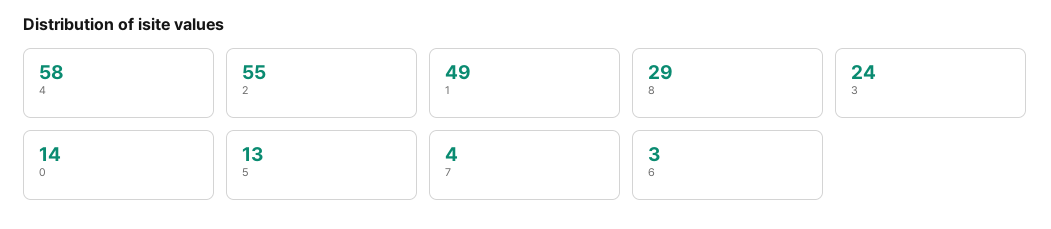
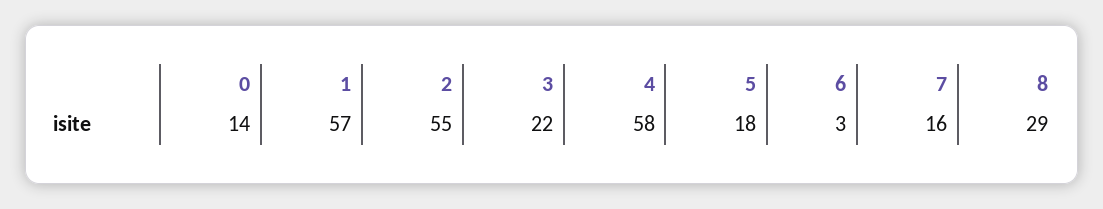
1: 49 -> 57
3: 24 -> 22
5: 13 -> 18
7: 4 -> 16

